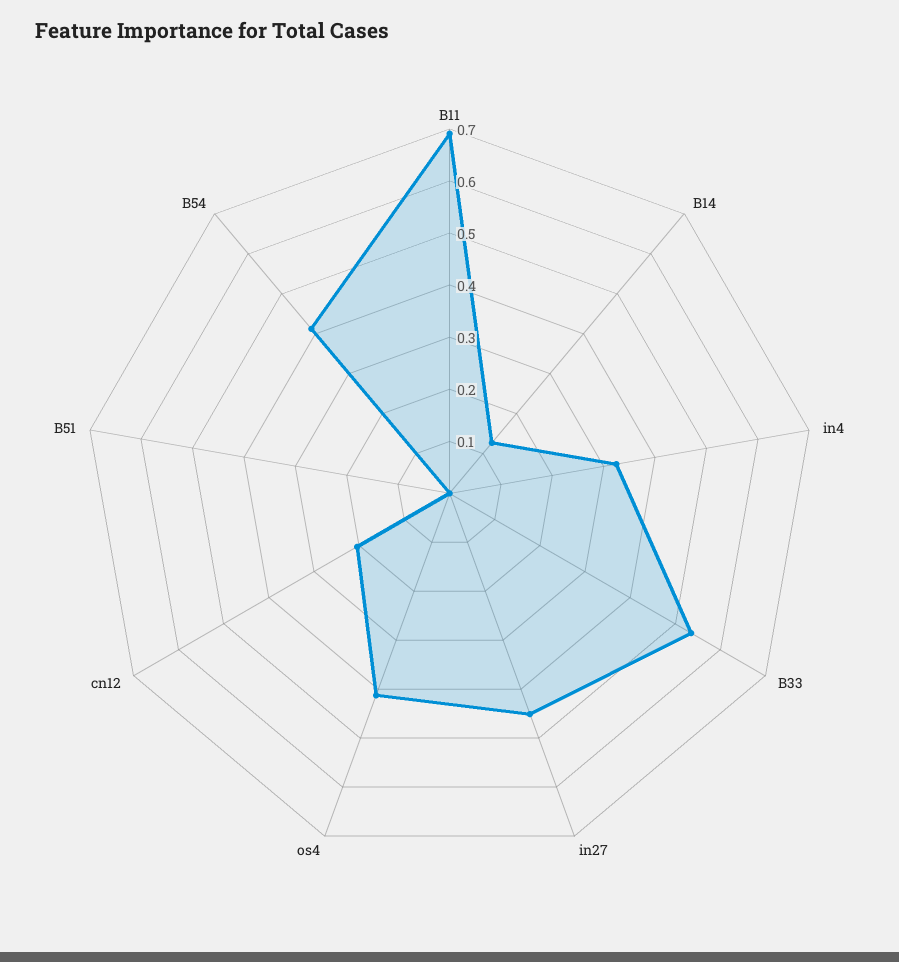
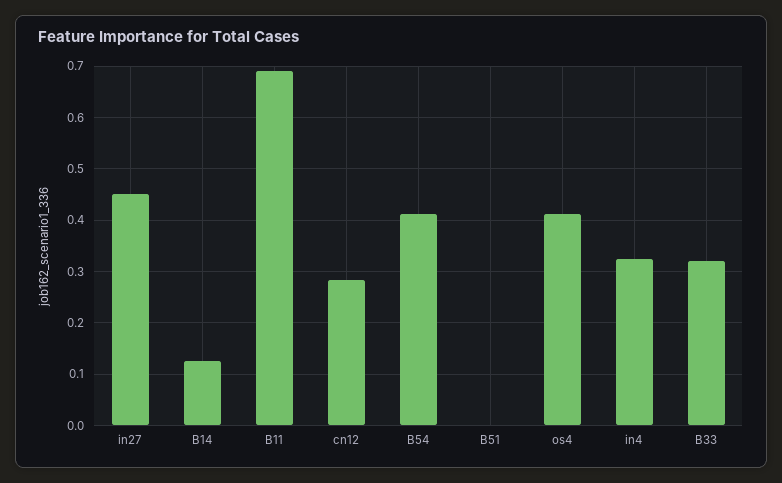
B33: 0.54 -> 0.32
cn12: 0.2 -> 0.28

